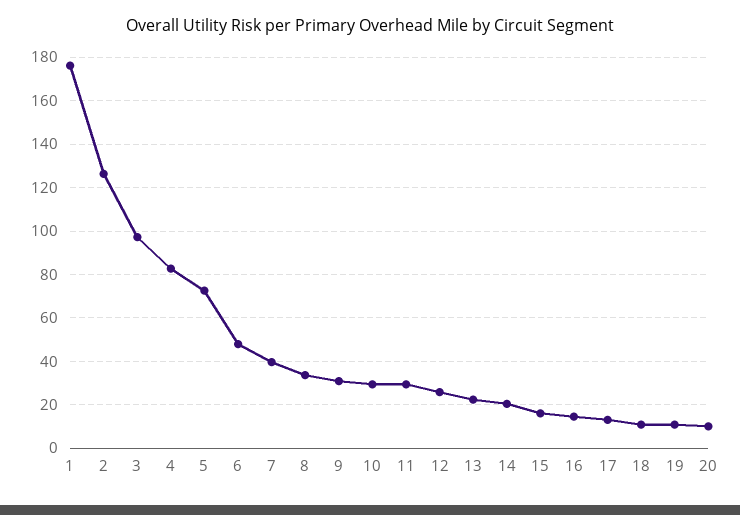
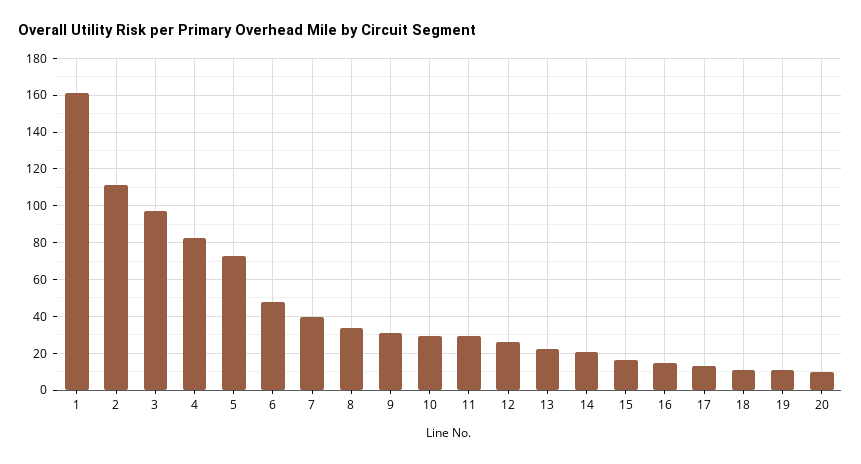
1: 175 -> 160
2: 125 -> 110

